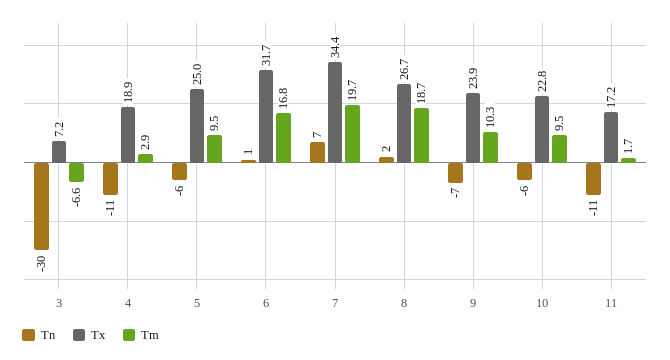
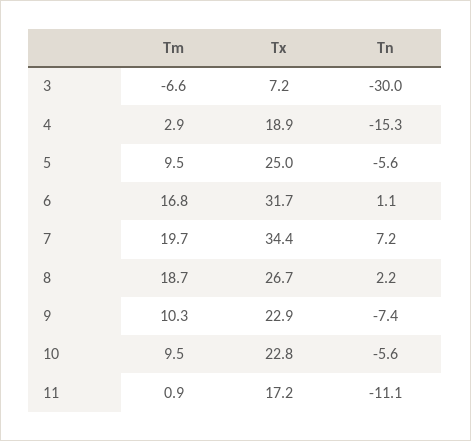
Tn, 4: -11 -> -15.3
Tx, 9: 23.9 -> 22.9
Tm, 11: 1.7 -> 0.9

